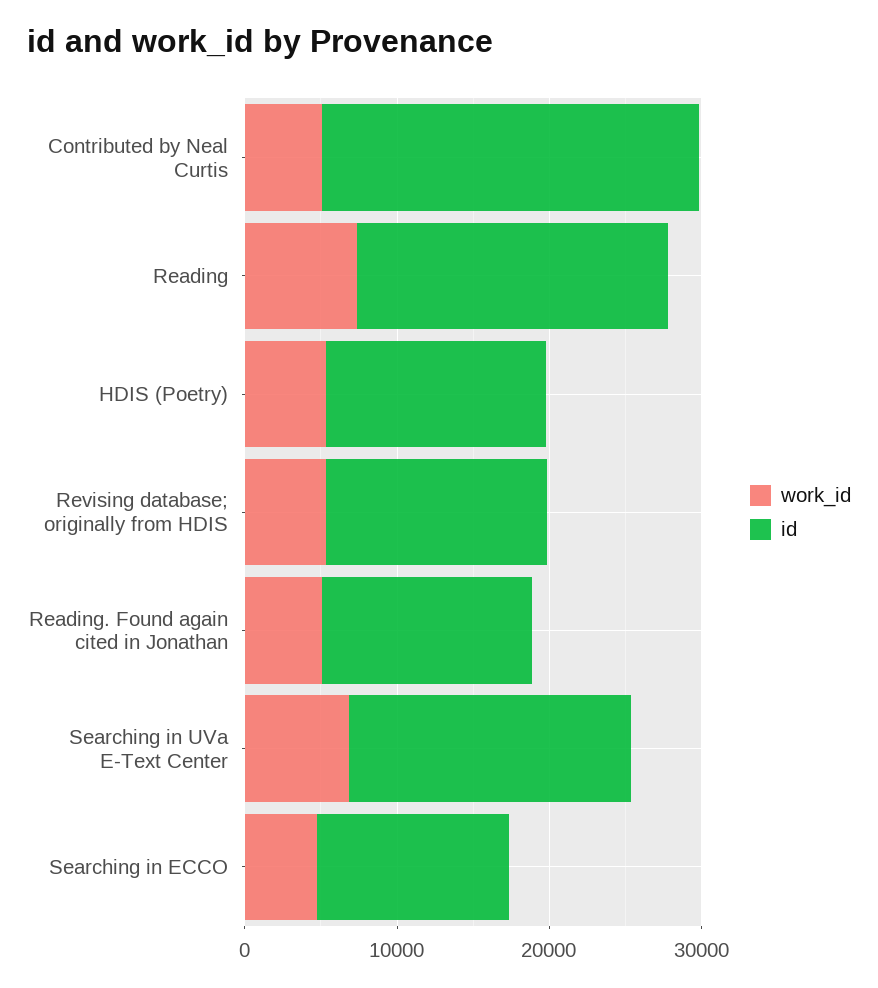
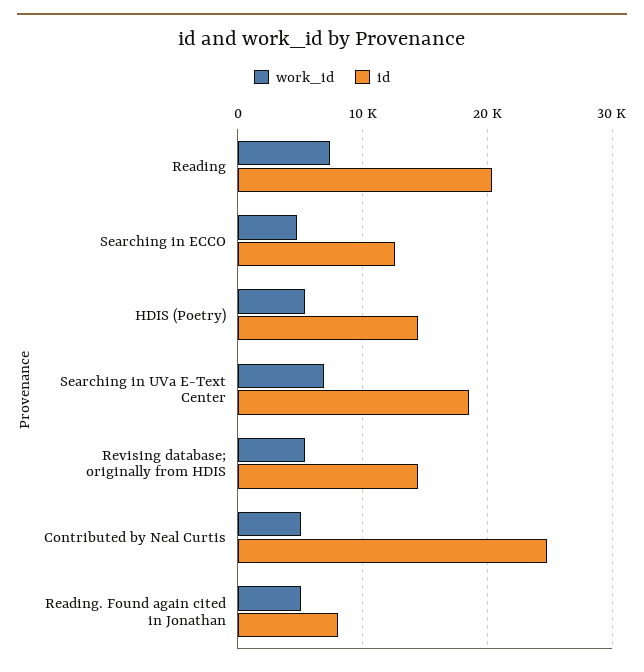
id, Reading. Found again cited in Jonathan: 14000 -> 8000

